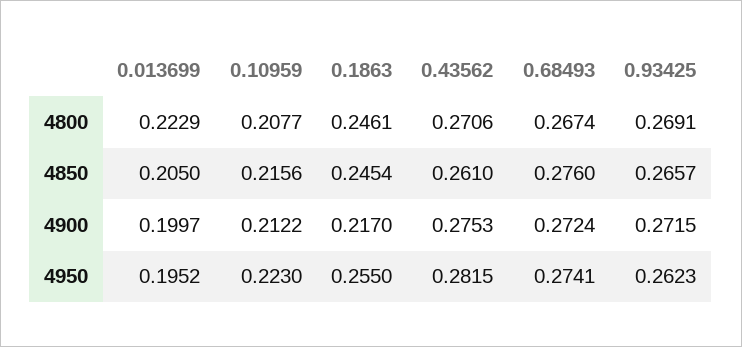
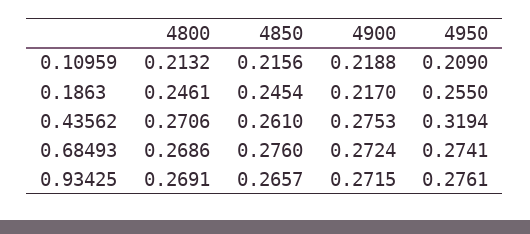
0.013699, 4800: 0.2229 -> none
0.10959, 4800: 0.2077 -> 0.2132
0.68493, 4800: 0.2674 -> 0.2686
0.013699, 4850: 0.205 -> none
0.013699, 4900: 0.1997 -> none
0.10959, 4900: 0.2122 -> 0.2188
0.013699, 4950: 0.1952 -> none
0.10959, 4950: 0.223 -> 0.209
0.43562, 4950: 0.2815 -> 0.3194
0.93425, 4950: 0.2623 -> 0.2761

